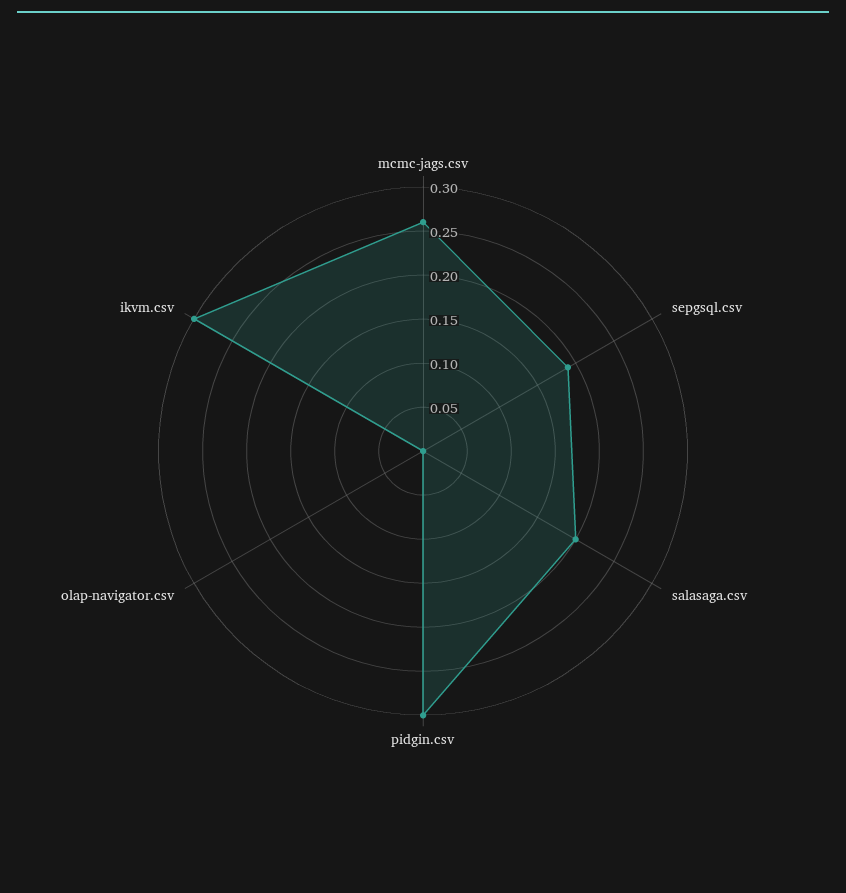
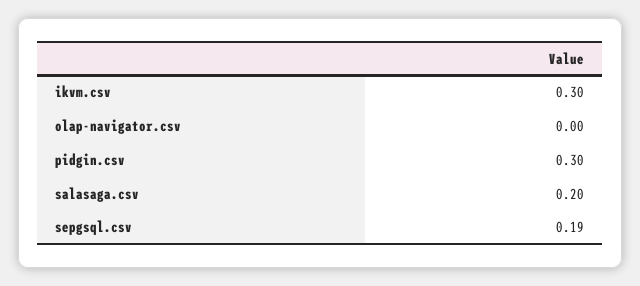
mcmc-jags.csv: 0.26 -> none

